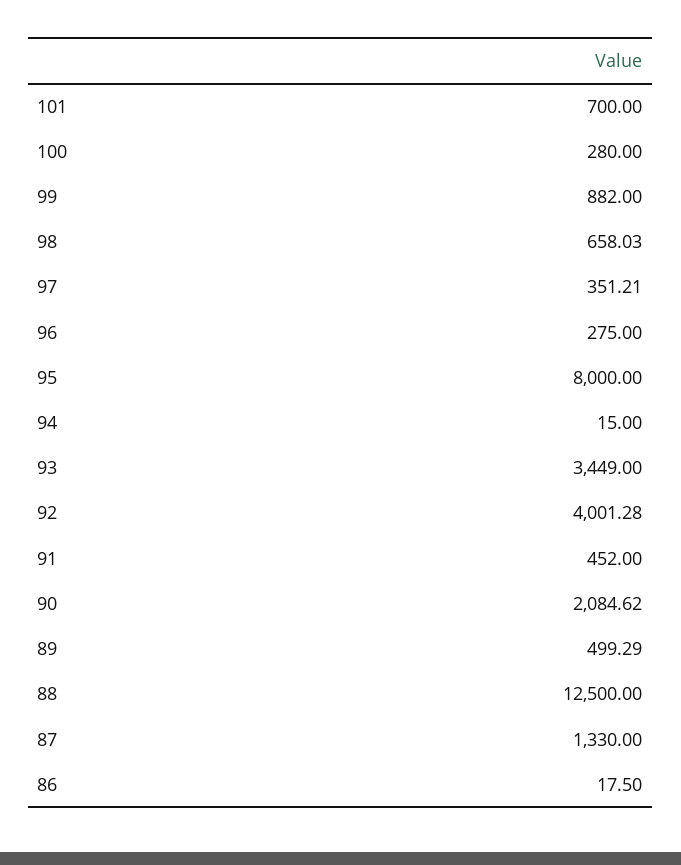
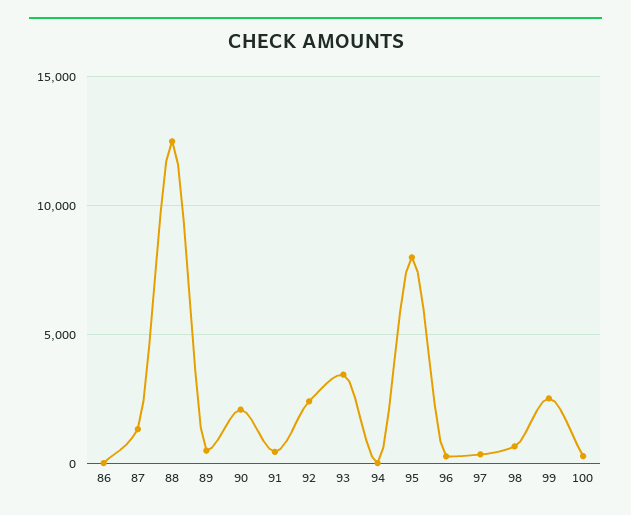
101: 700 -> none
99: 882 -> 2500
92: 4001.28 -> 2500

